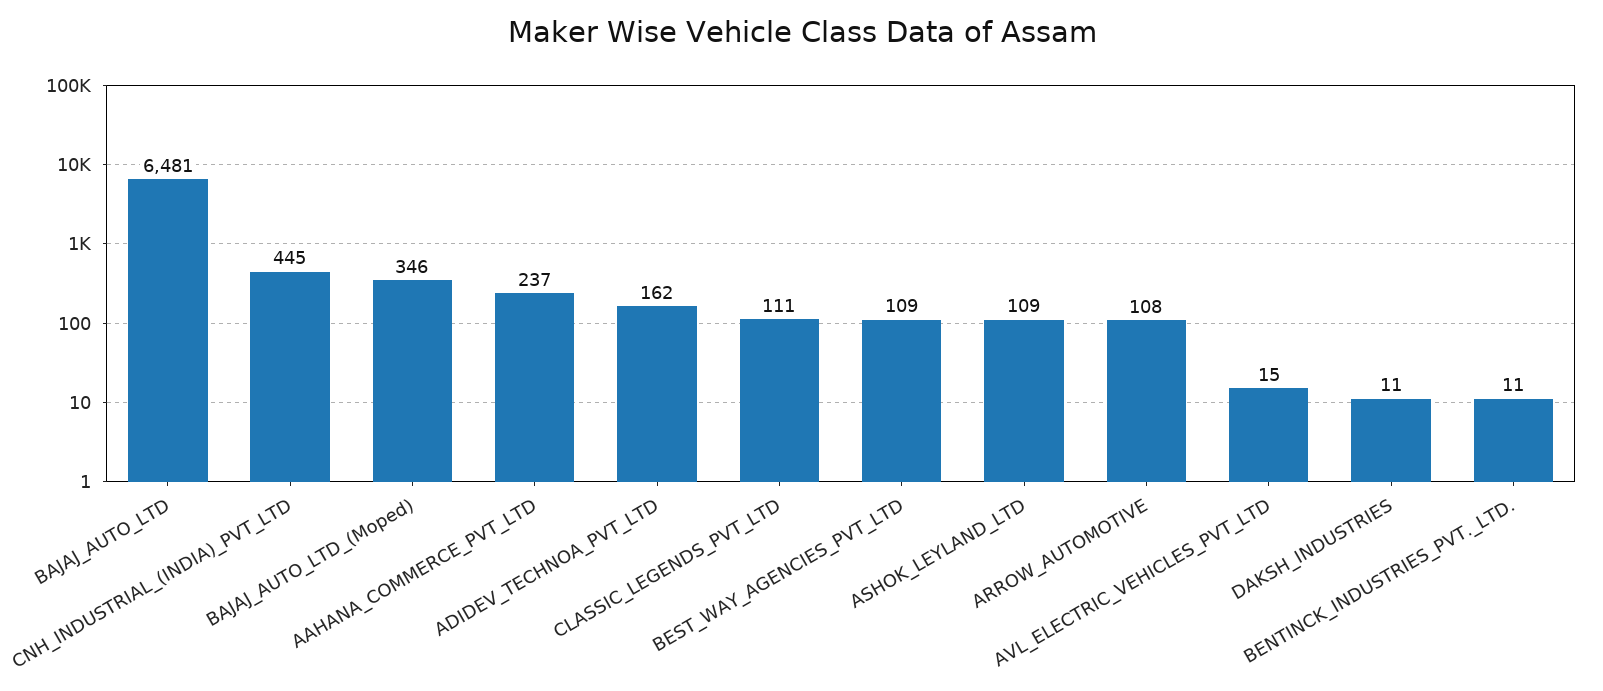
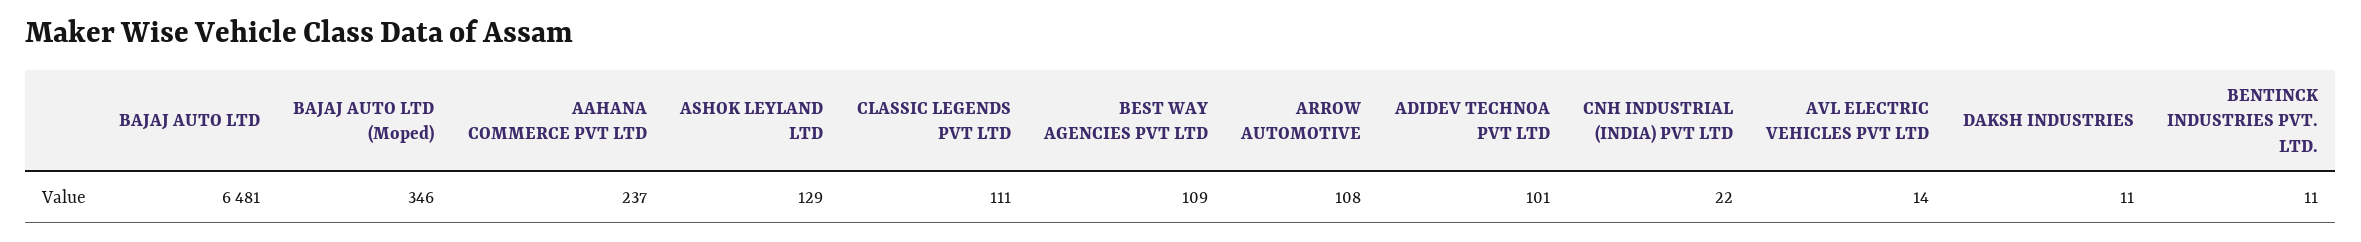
CNH_INDUSTRIAL_(INDIA)_PVT_LTD: 445 -> 22
ADIDEV_TECHNOA_PVT_LTD: 162 -> 101
ASHOK_LEYLAND_LTD: 109 -> 129
AVL_ELECTRIC_VEHICLES_PVT_LTD: 15 -> 14

